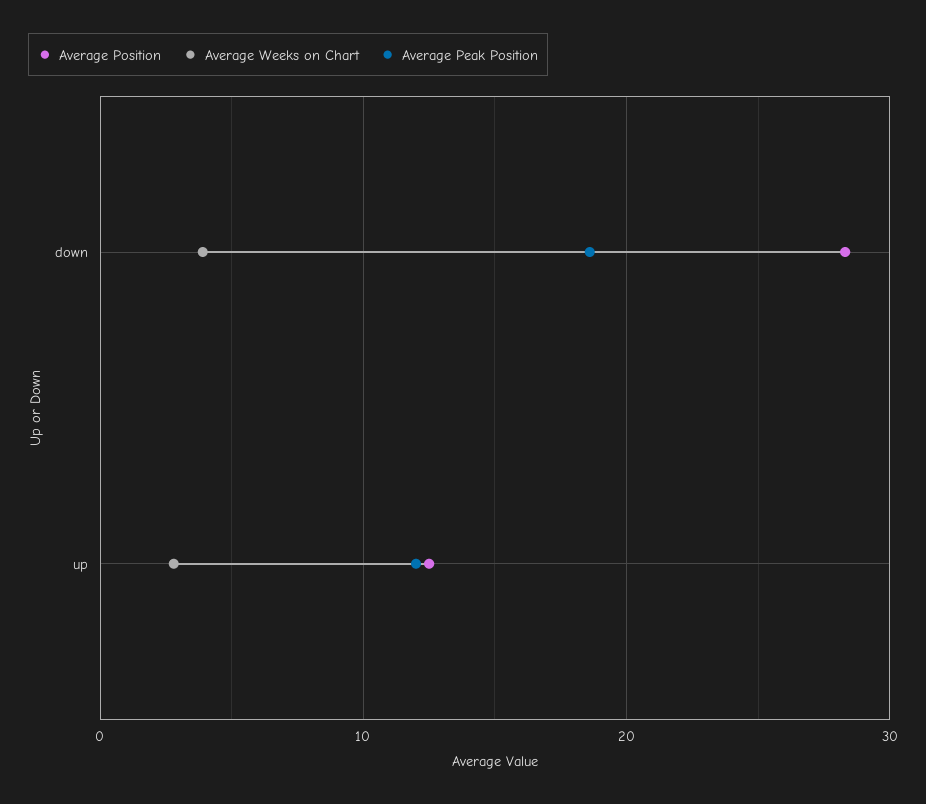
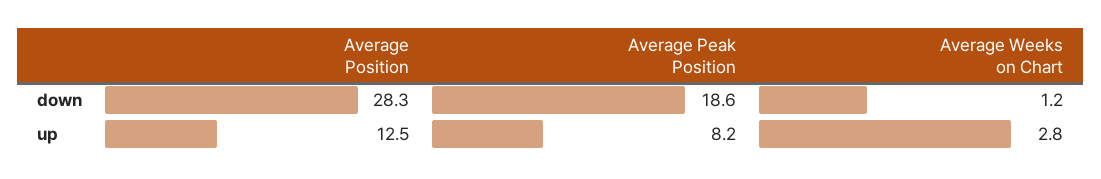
Average Weeks on Chart, down: 4 -> 1.2
Average Peak Position, up: 12 -> 8.2

